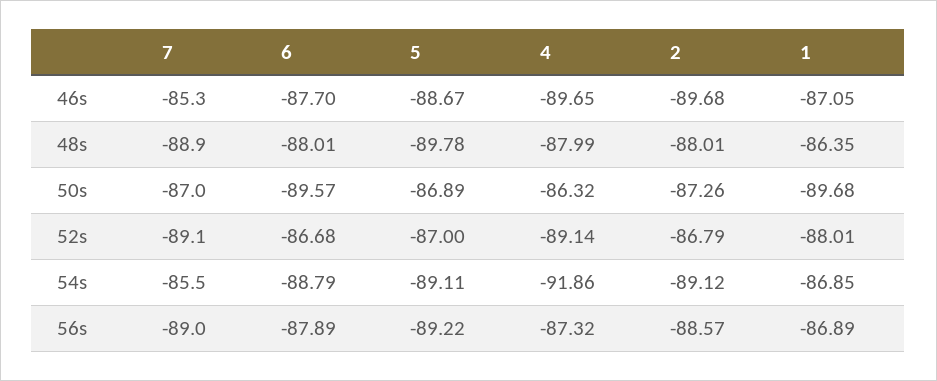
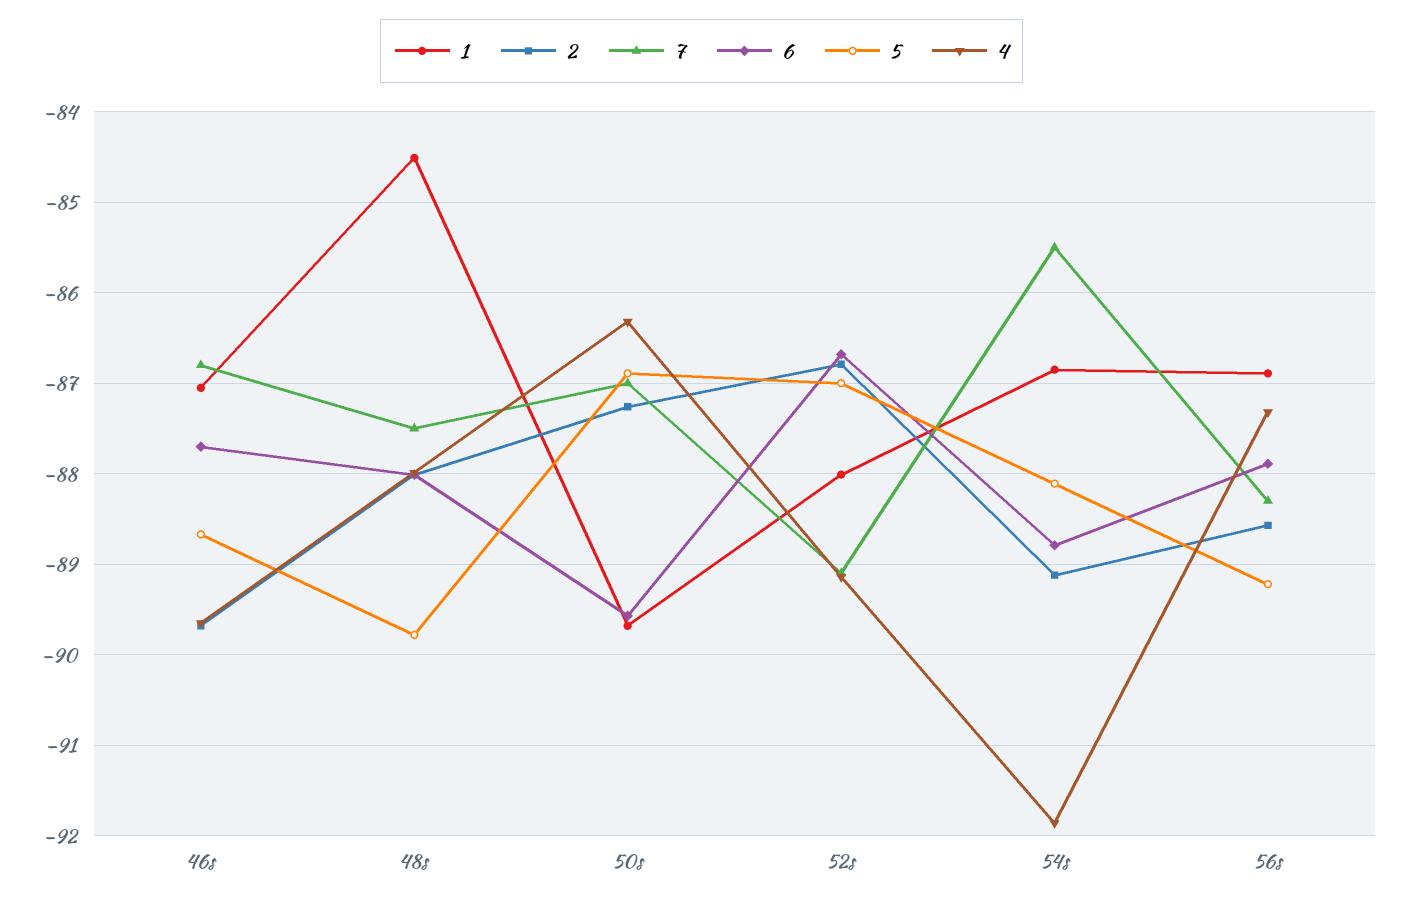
7, 46s: -85.3 -> -86.8
7, 48s: -88.9 -> -87.5
1, 48s: -86.35 -> -84.5
5, 54s: -89.11 -> -88.1
7, 56s: -89 -> -88.3

